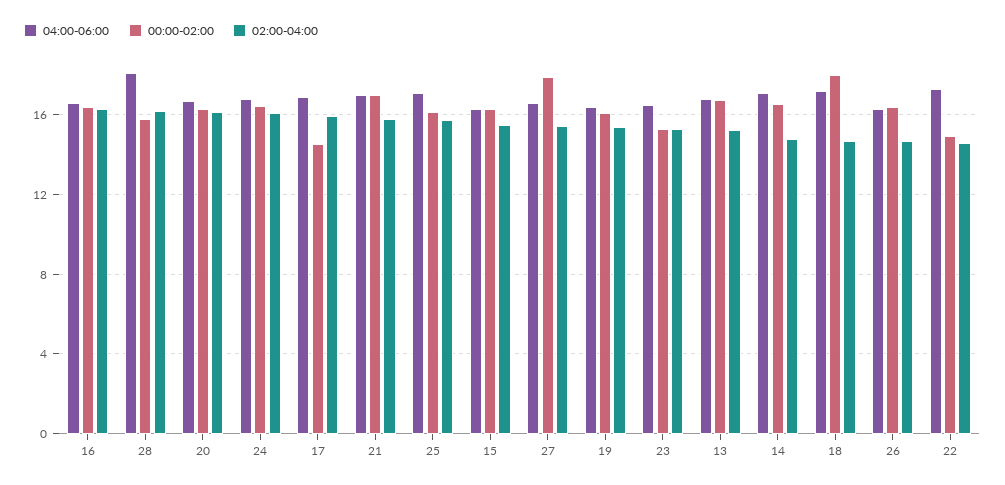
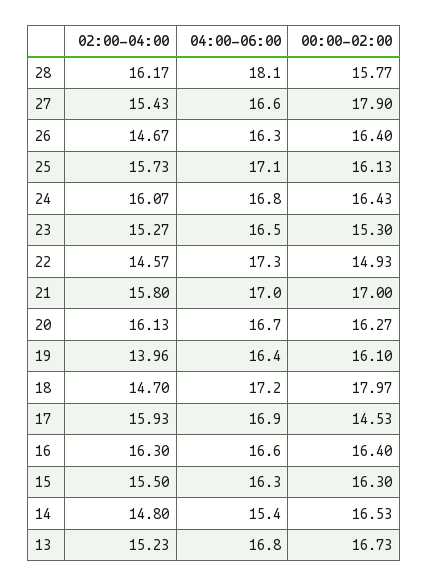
02:00-04:00, 19: 15.5 -> 13.96
04:00-06:00, 14: 17 -> 15.4

